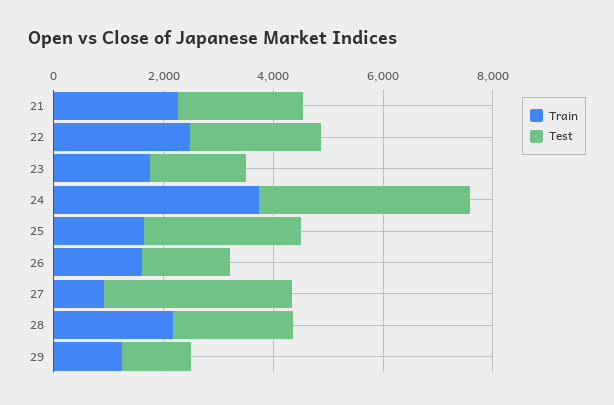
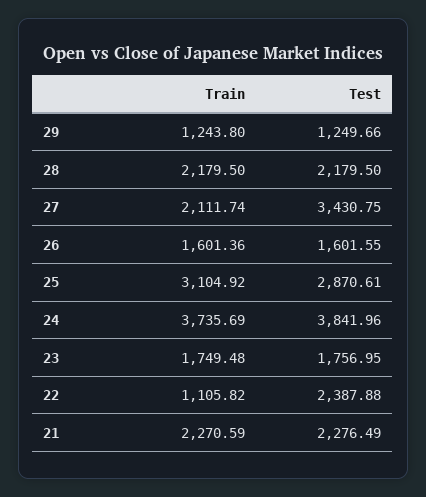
Train, 22: 2500 -> 1105.82
Train, 25: 1500 -> 3104.92
Train, 27: 1000 -> 2111.74

